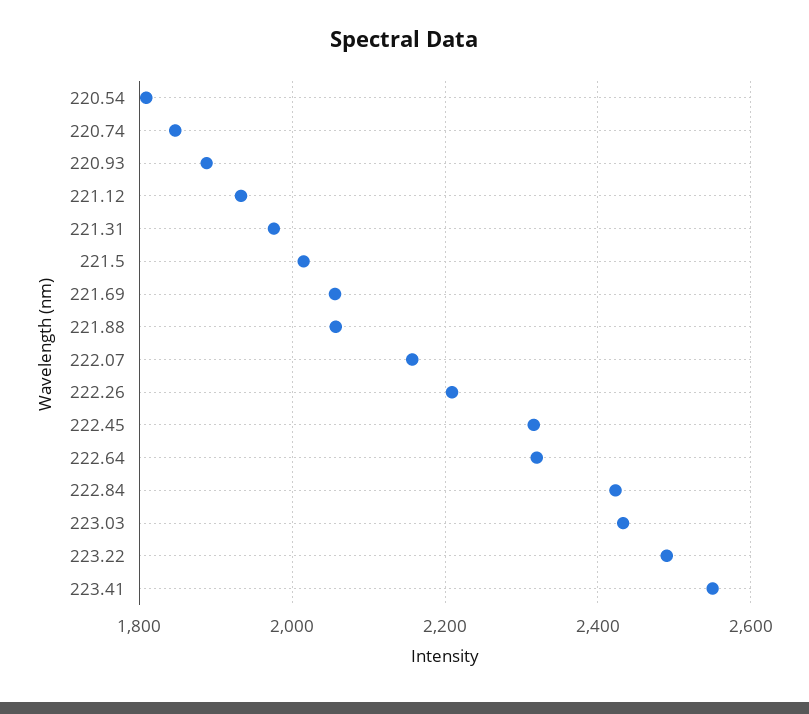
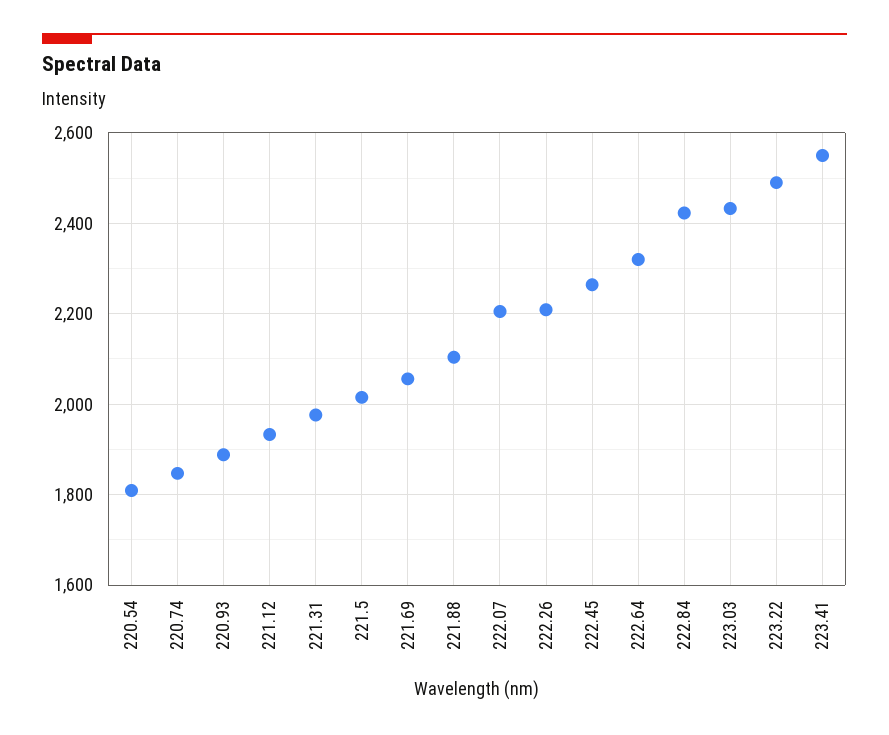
221.88: 2060 -> 2100
222.07: 2160 -> 2200
222.45: 2320 -> 2260

